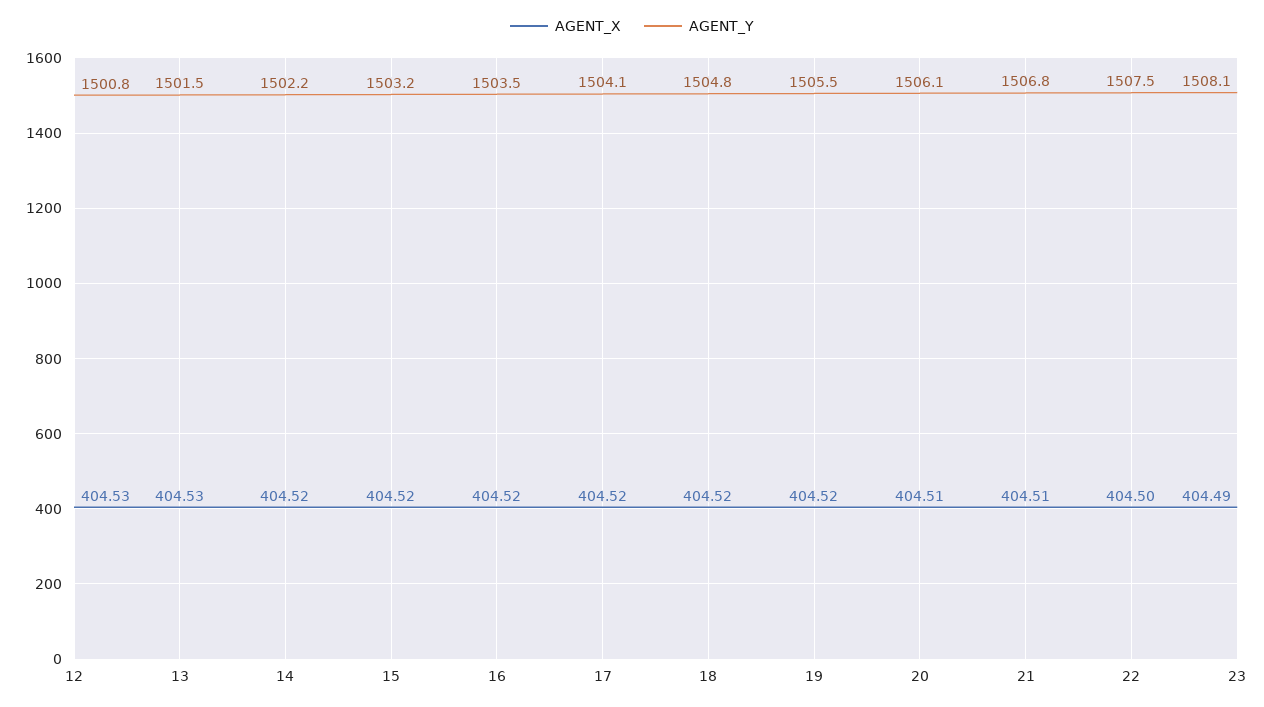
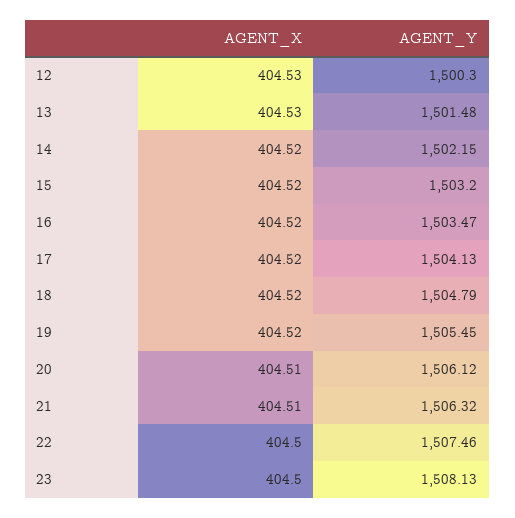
AGENT_Y, 12: 1500.8 -> 1500.3
AGENT_Y, 21: 1506.8 -> 1506.32
AGENT_X, 23: 404.49 -> 404.5

